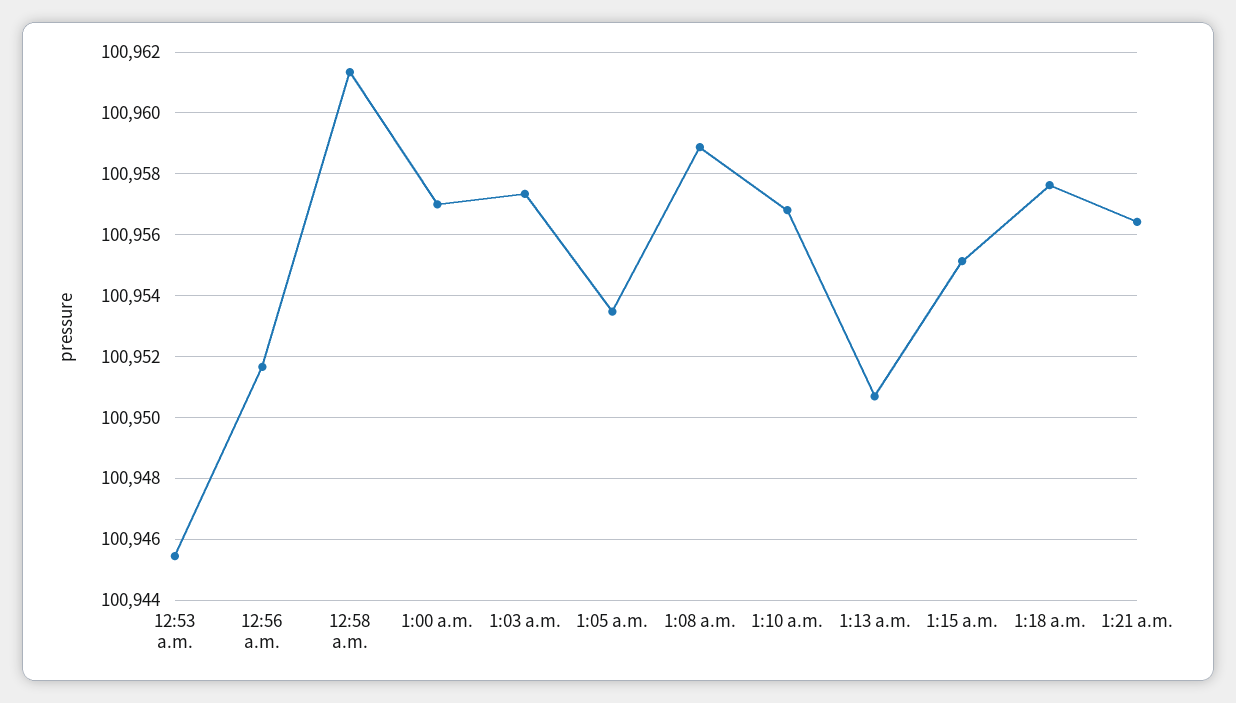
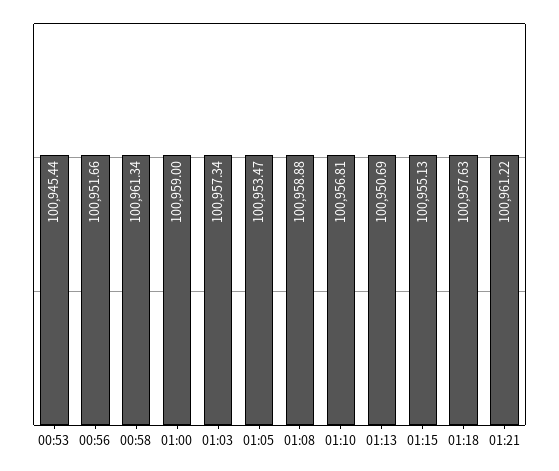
1:00 a.m.: 100957 -> 100959
1:21 a.m.: 100956.4 -> 100961.22

